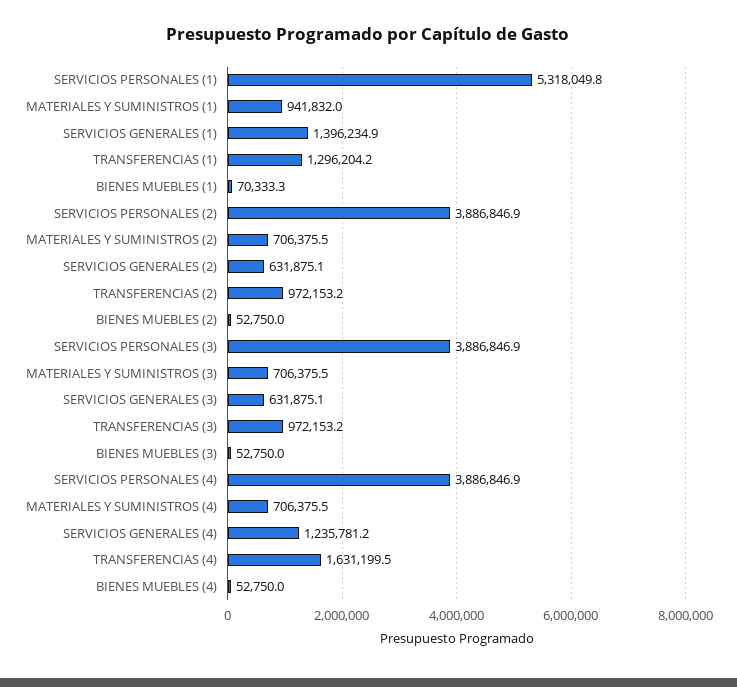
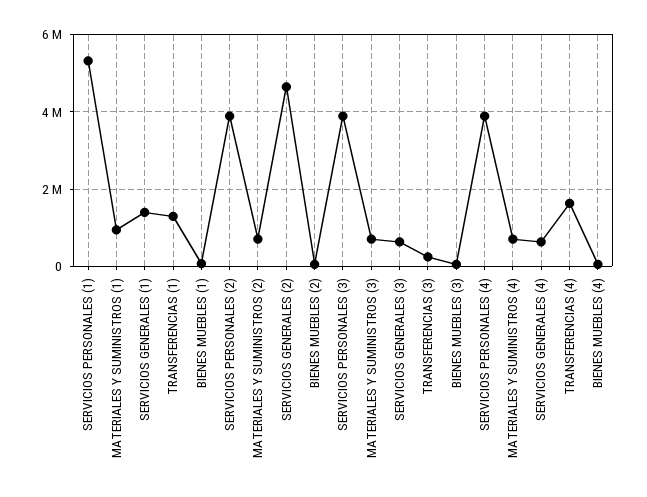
SERVICIOS GENERALES (2): 631875.1 -> 4600000
TRANSFERENCIAS (2): 972153.2 -> none
TRANSFERENCIAS (3): 972153.2 -> 200000
SERVICIOS GENERALES (4): 1235781.2 -> 600000

